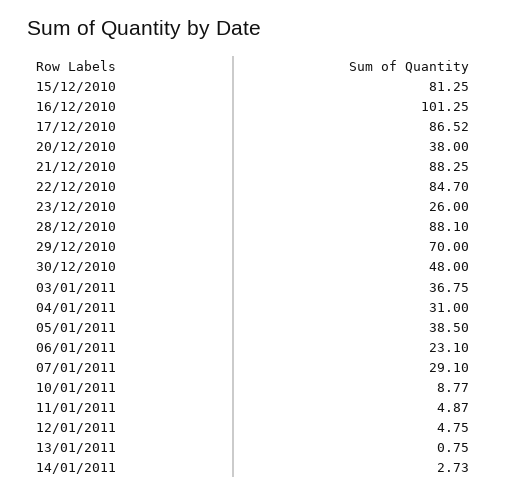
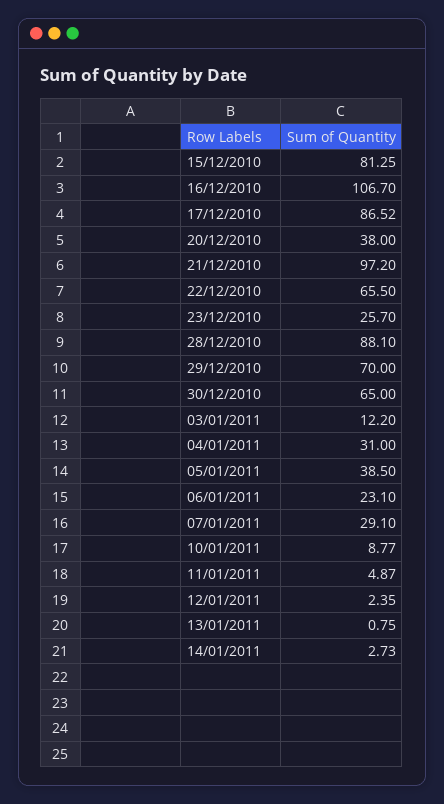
16/12/2010: 101.25 -> 106.7
21/12/2010: 88.25 -> 97.2
22/12/2010: 84.7 -> 65.5
23/12/2010: 26 -> 25.7
30/12/2010: 48 -> 65
03/01/2011: 36.75 -> 12.2
12/01/2011: 4.75 -> 2.35

